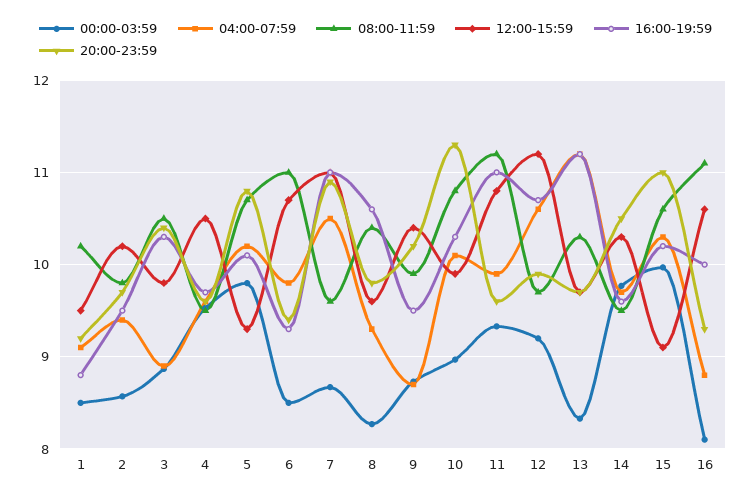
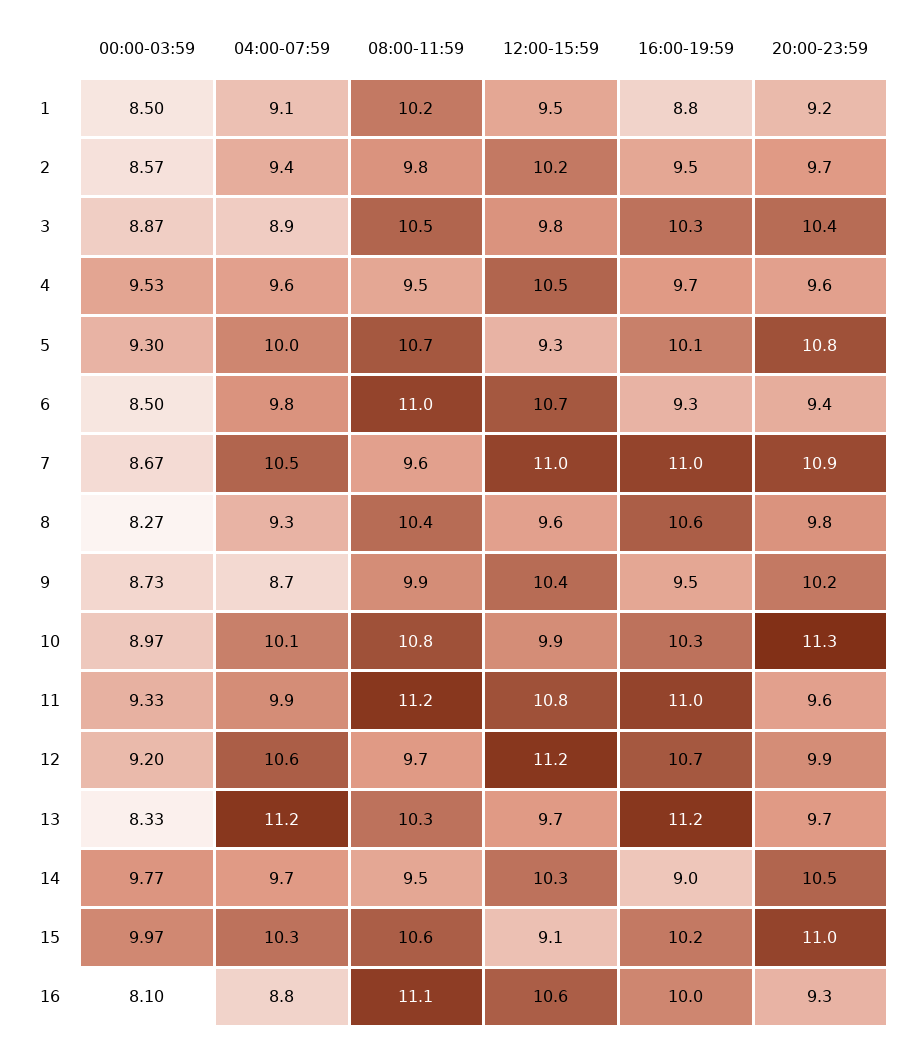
00:00-03:59, 5: 9.8 -> 9.3
04:00-07:59, 5: 10.2 -> 10
16:00-19:59, 14: 9.6 -> 9

